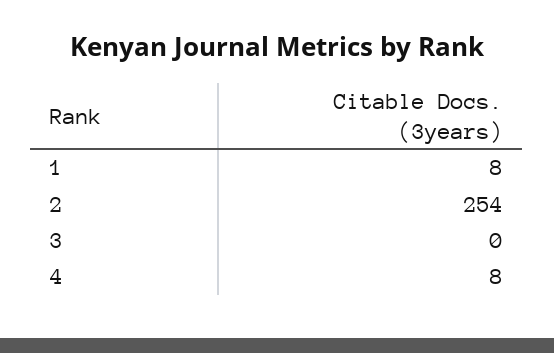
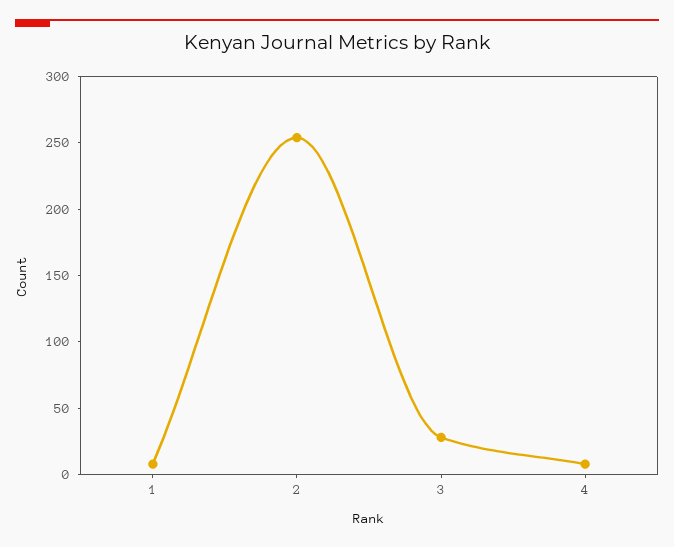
3: 0 -> 30

